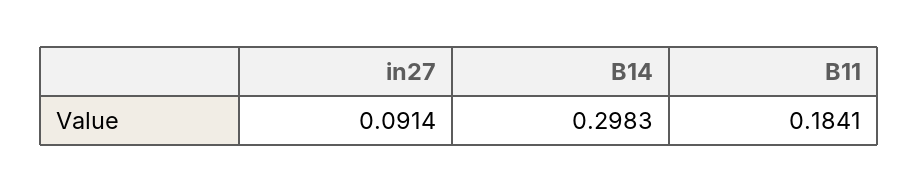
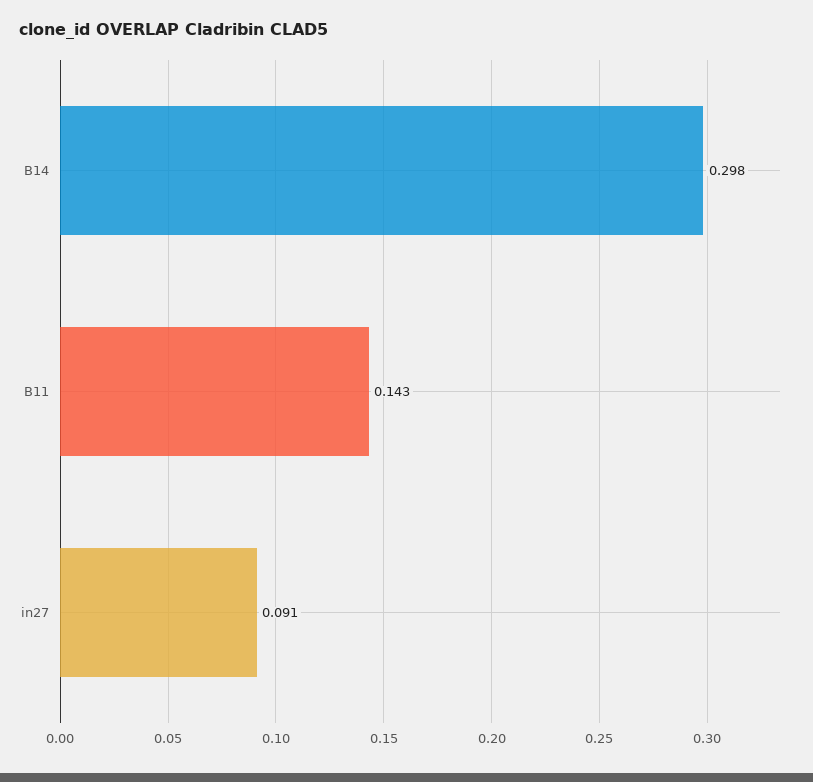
B11: 0.1841 -> 0.143

